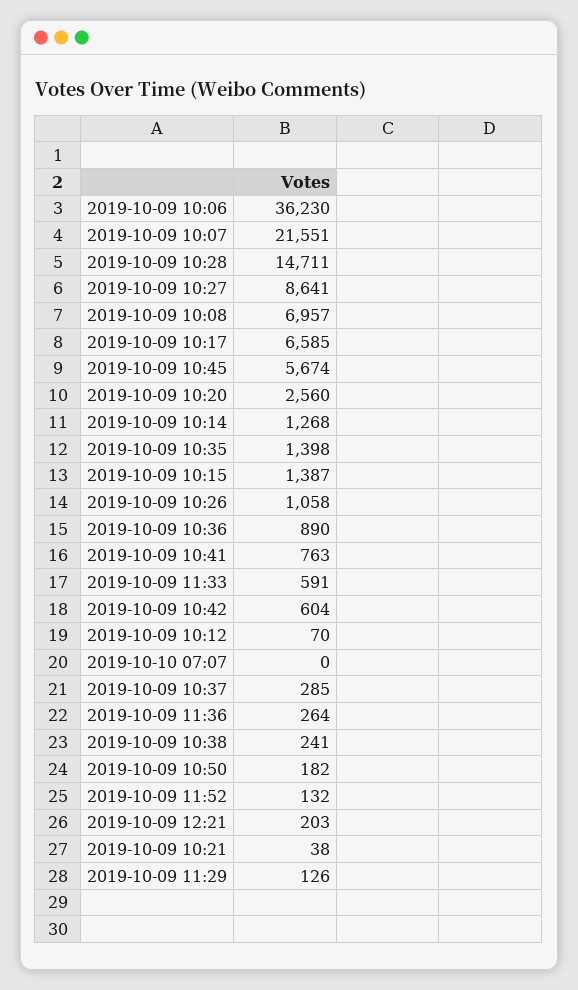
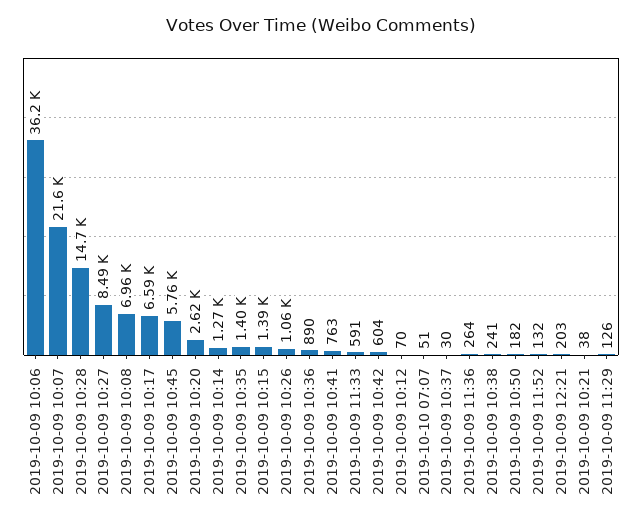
2019-10-09 10:27: 8641 -> 8490
2019-10-09 10:45: 5674 -> 5760
2019-10-09 10:20: 2560 -> 2620
2019-10-10 07:07: 0 -> 51
2019-10-09 10:37: 285 -> 30

